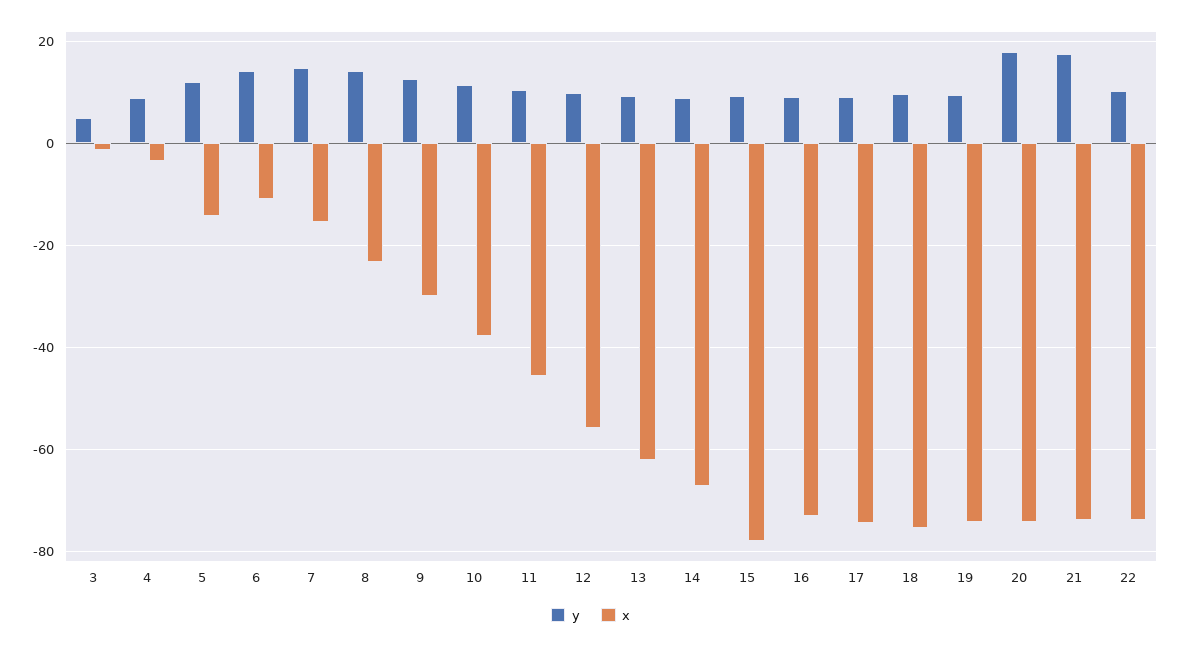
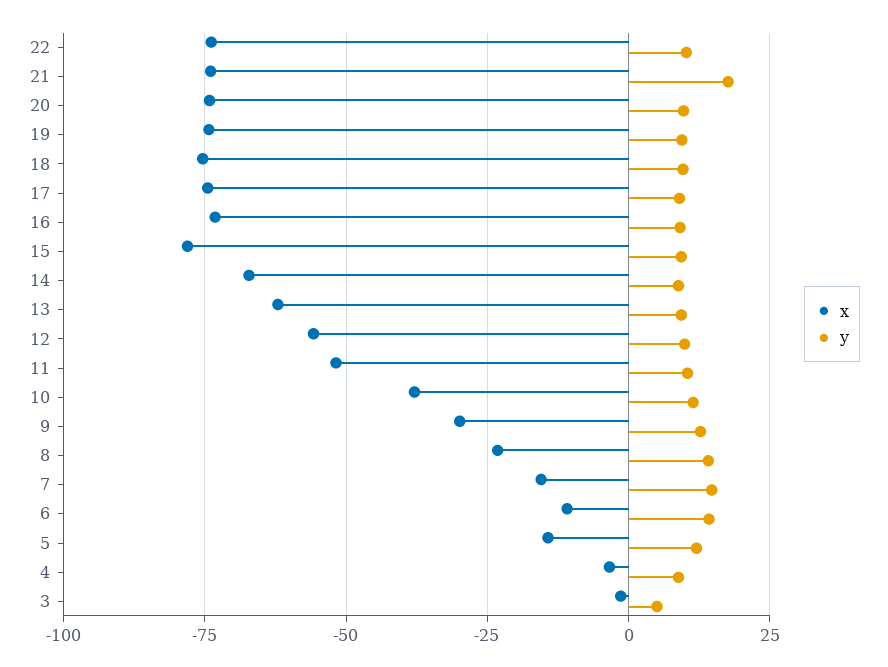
x, 11: -46 -> -52.5
y, 20: 18 -> 10

